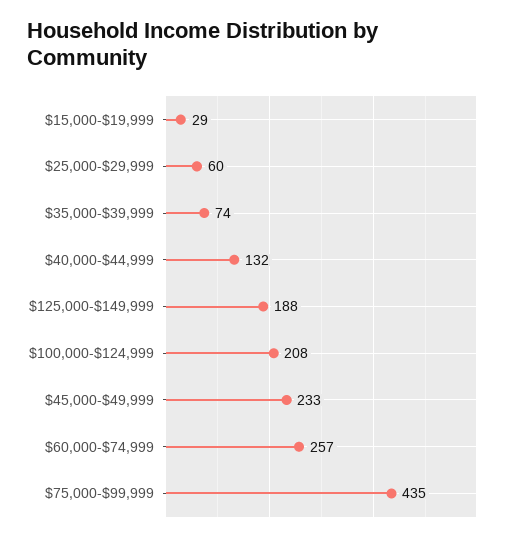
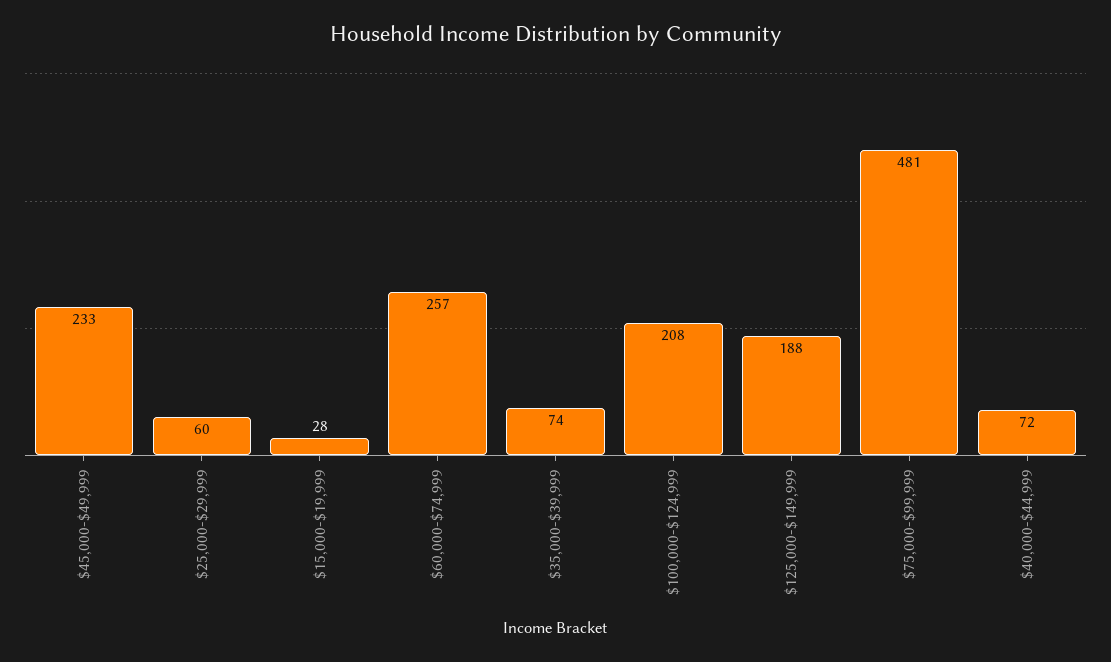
$15,000-$19,999: 29 -> 28
$40,000-$44,999: 132 -> 72
$75,000-$99,999: 435 -> 481

